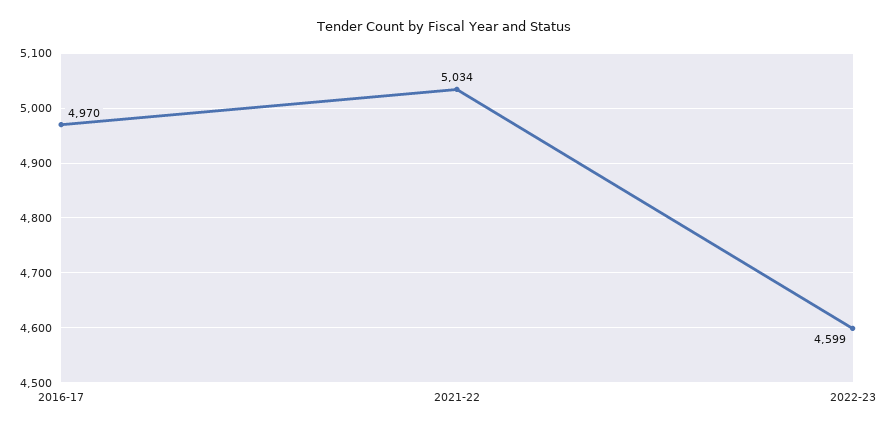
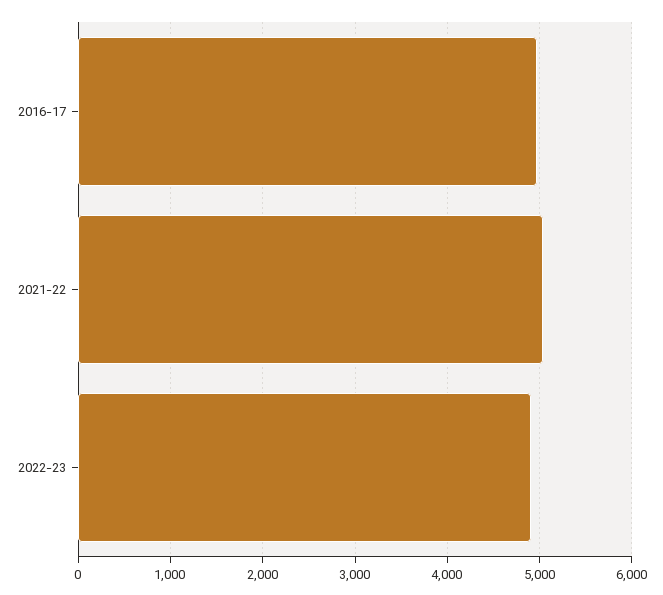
2022-23: 4599 -> 4900

